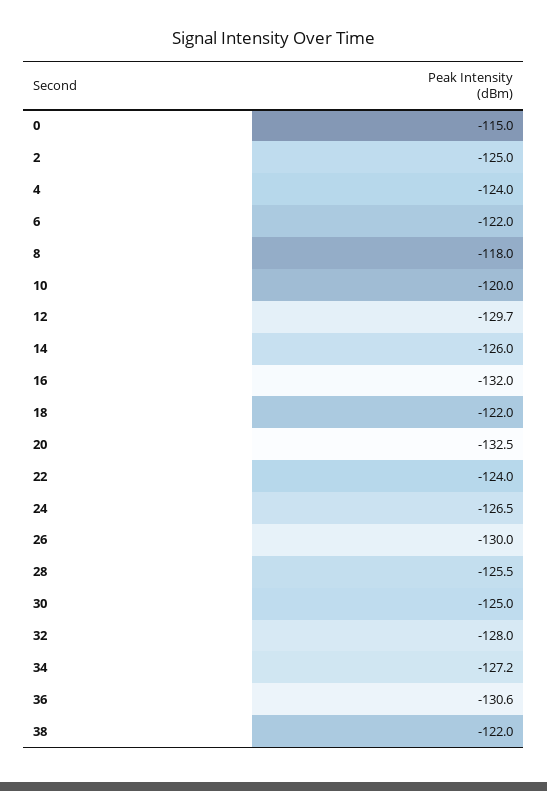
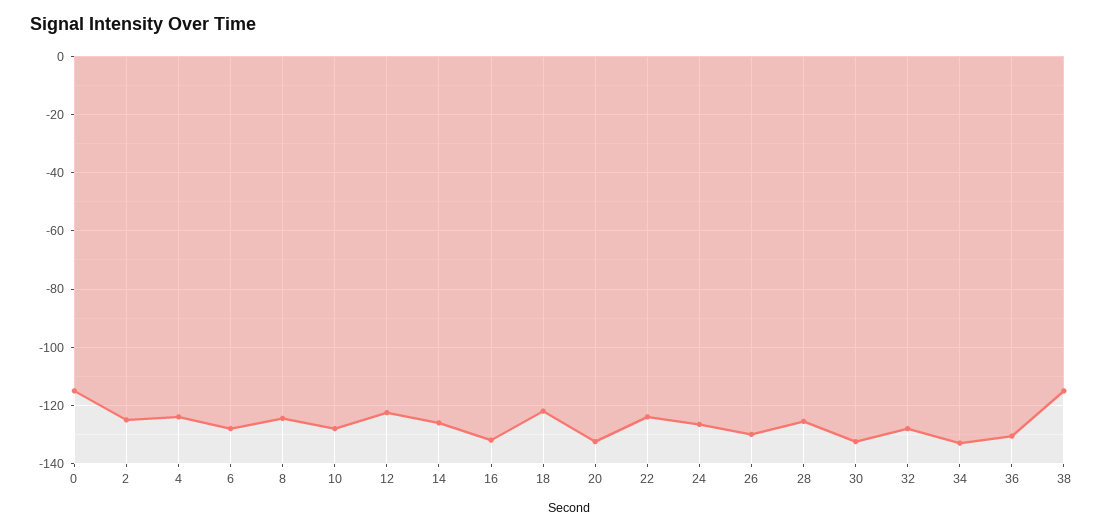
6: -122 -> -127.5
8: -118 -> -125
10: -120 -> -127.5
12: -129.7 -> -122.5
30: -125 -> -132.5
34: -127.2 -> -132.5
38: -122 -> -115

